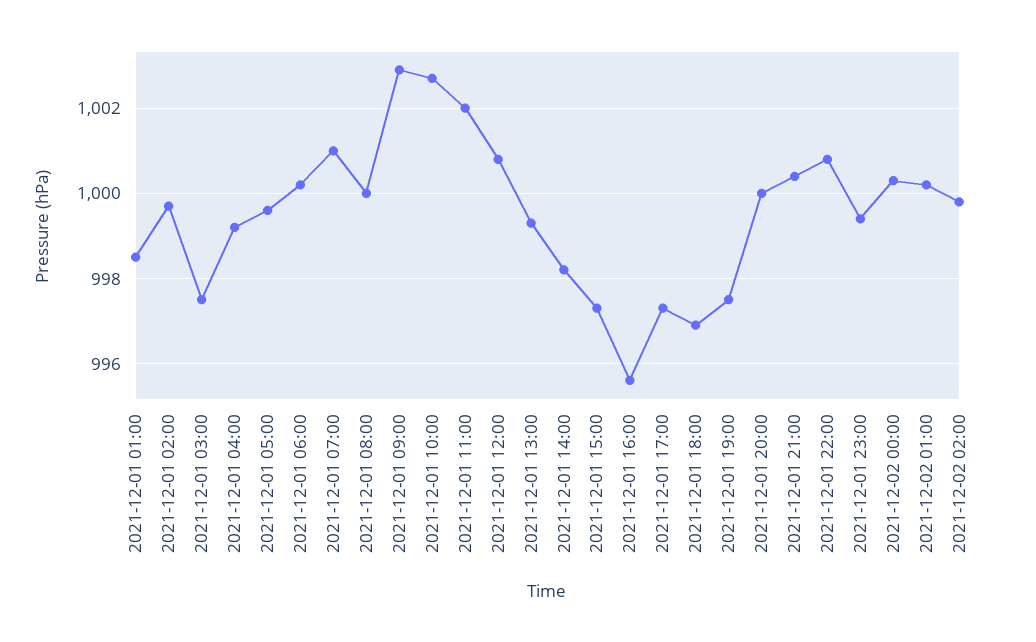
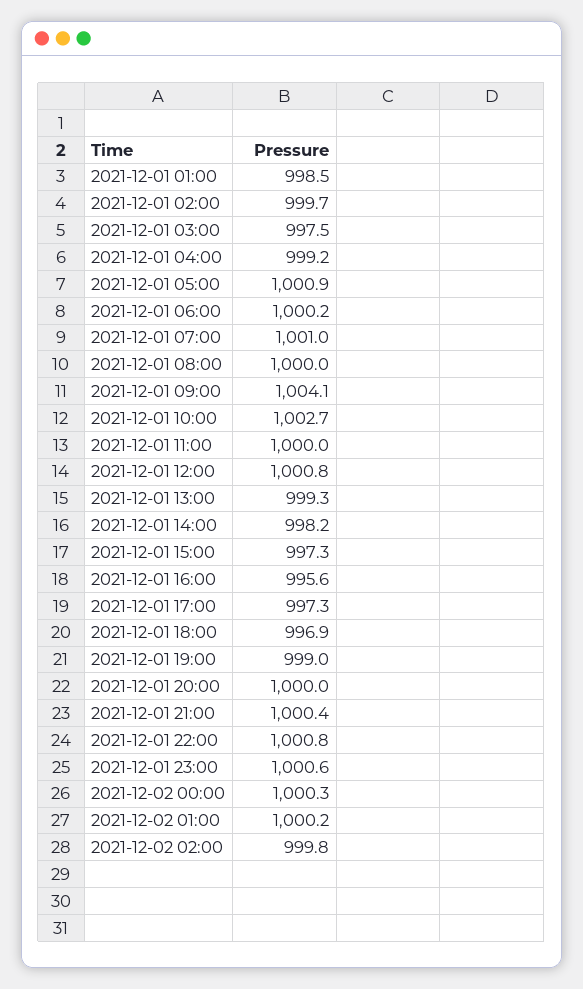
2021-12-01 05:00: 999.5 -> 1000.9
2021-12-01 09:00: 1003 -> 1004.1
2021-12-01 11:00: 1002 -> 1000
2021-12-01 19:00: 997.5 -> 999
2021-12-01 23:00: 999.5 -> 1000.6

